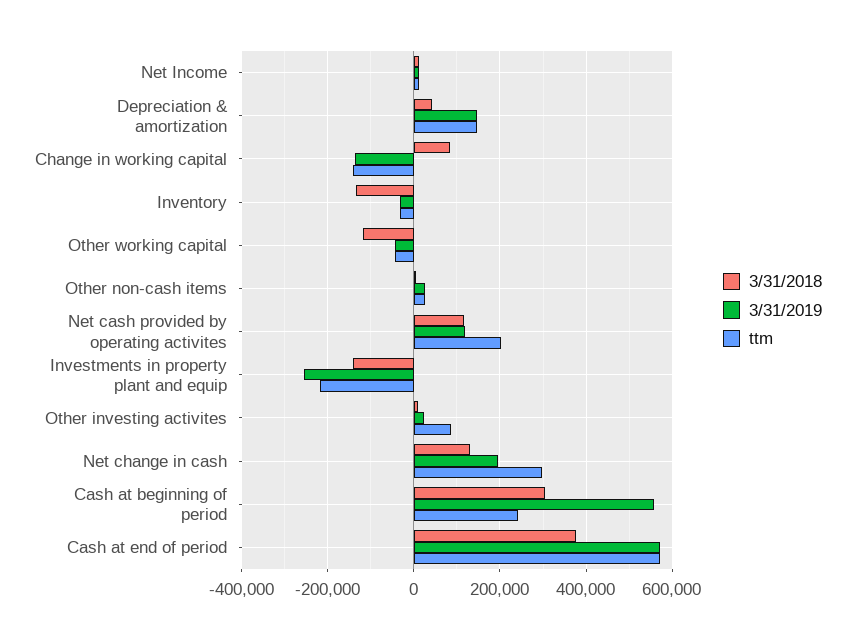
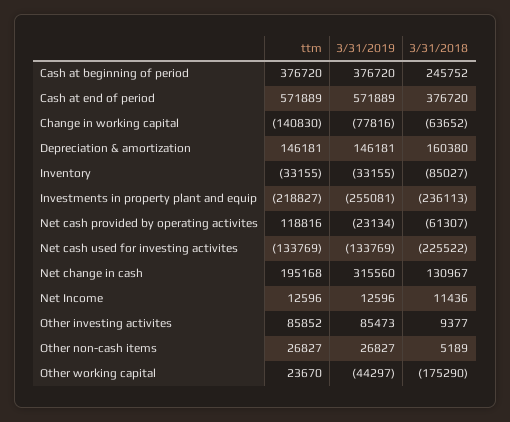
3/31/2018, Depreciation & amortization: 40000 -> 160380
3/31/2018, Change in working capital: 80000 -> -63652
3/31/2019, Change in working capital: -140000 -> -77816
3/31/2018, Inventory: -140000 -> -85027
3/31/2018, Other working capital: -120000 -> -175290
ttm, Other working capital: -40000 -> 23670
3/31/2018, Net cash provided by operating activites: 120000 -> -61307
3/31/2019, Net cash provided by operating activites: 120000 -> -23134
ttm, Net cash provided by operating activites: 200000 -> 118816
3/31/2018, Investments in property plant and equip: -140000 -> -236113
3/31/2019, Other investing activites: 20000 -> 85473
3/31/2019, Net change in cash: 200000 -> 315560
ttm, Net change in cash: 300000 -> 195168
3/31/2018, Cash at beginning of period: 300000 -> 245752
3/31/2019, Cash at beginning of period: 560000 -> 376720
ttm, Cash at beginning of period: 240000 -> 376720
ttm, Net cash used for investing activites: none -> -133769
3/31/2019, Net cash used for investing activites: none -> -133769
3/31/2018, Net cash used for investing activites: none -> -225522

